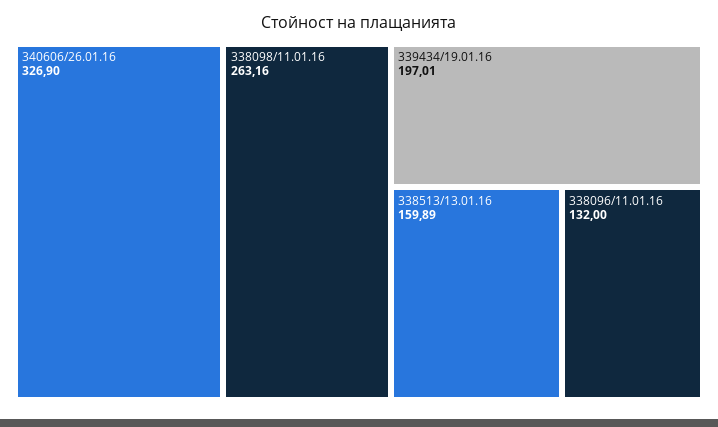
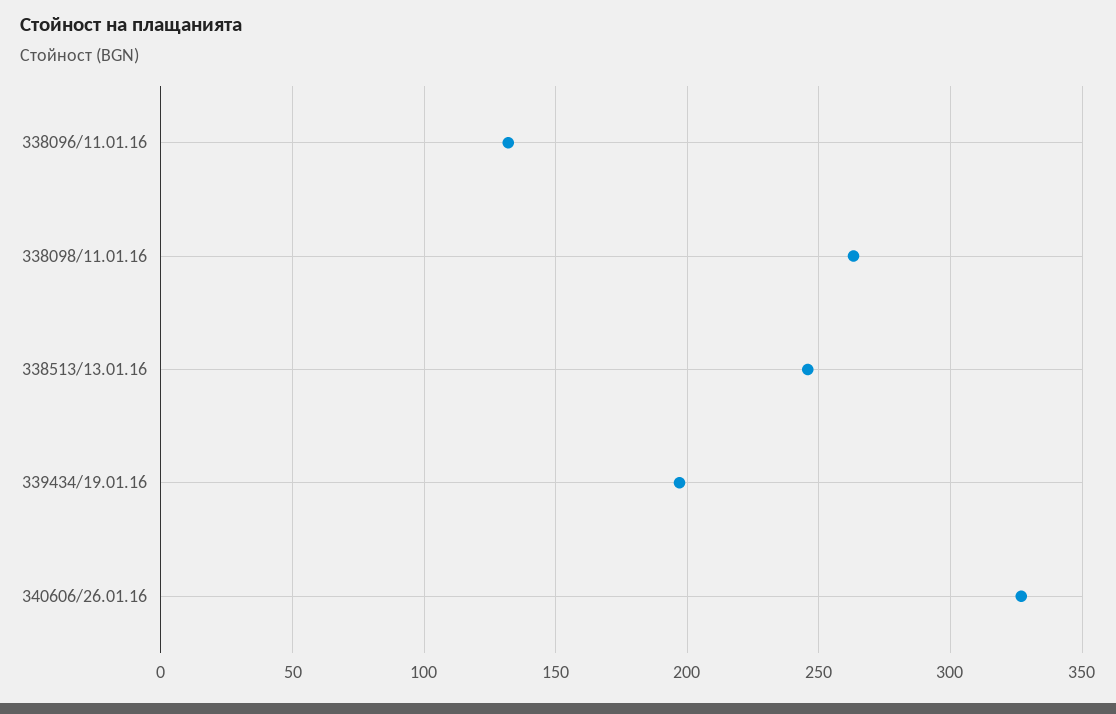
338513/13.01.16: 159.89 -> 245

